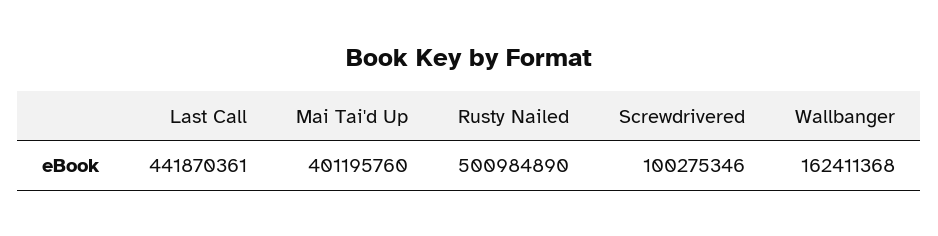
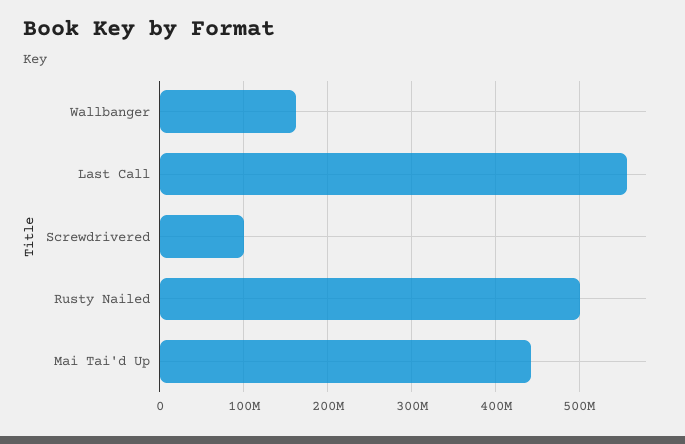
Last Call: 441870361 -> 560000000
Mai Tai'd Up: 401195760 -> 440000000

